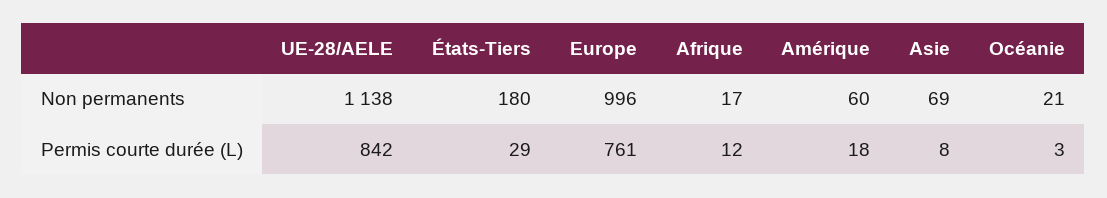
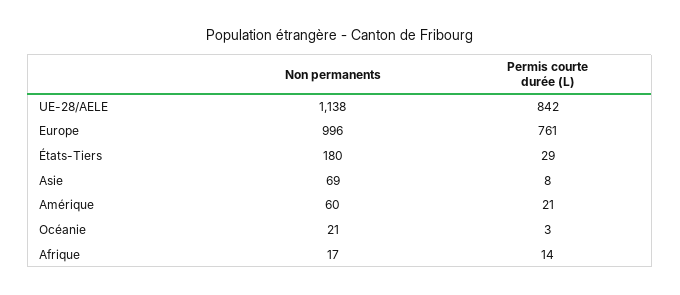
Afrique, Permis courte durée (L): 12 -> 14
Amérique, Permis courte durée (L): 18 -> 21

